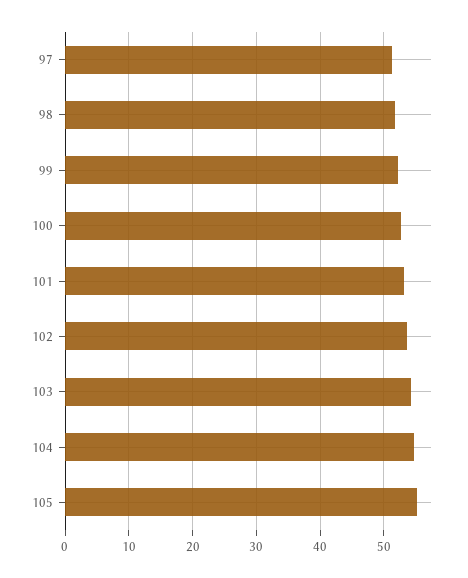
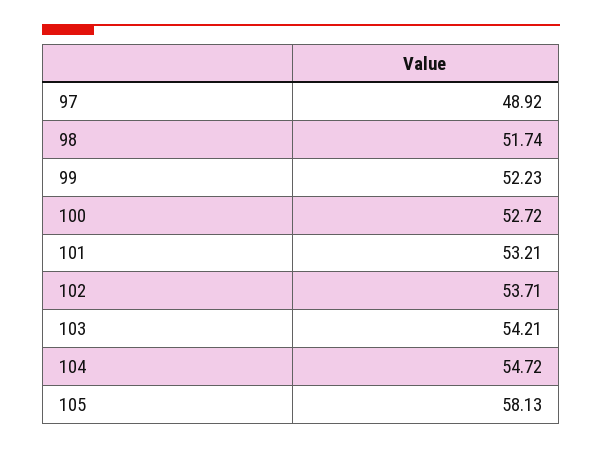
97: 51 -> 48.92
105: 55 -> 58.13

